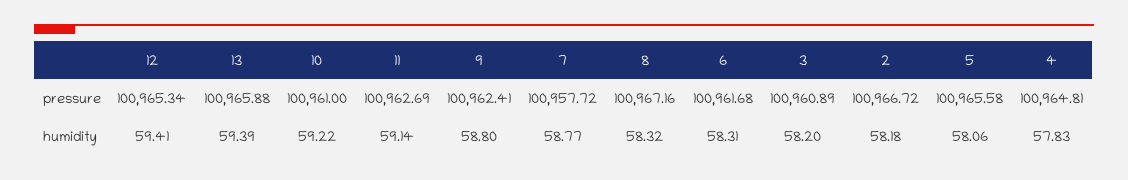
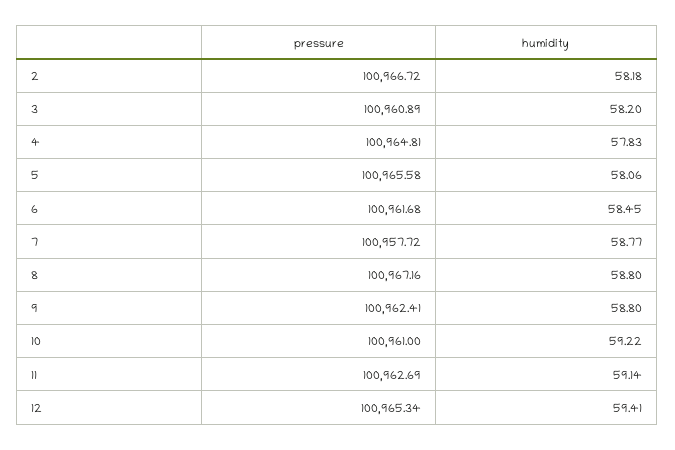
13, pressure: 100965.88 -> none
13, humidity: 59.39 -> none
8, humidity: 58.32 -> 58.8
6, humidity: 58.31 -> 58.45

